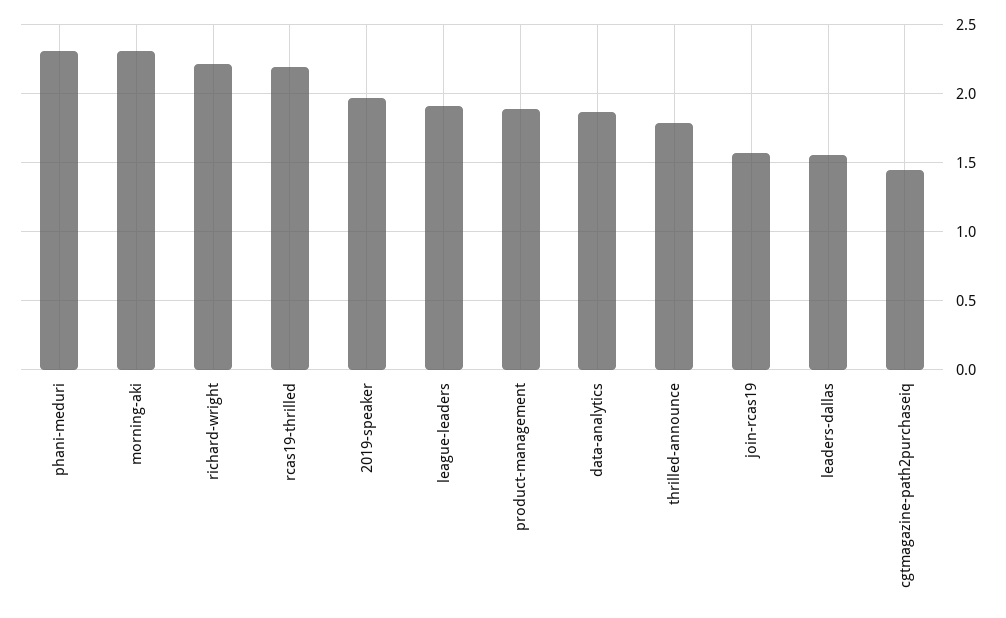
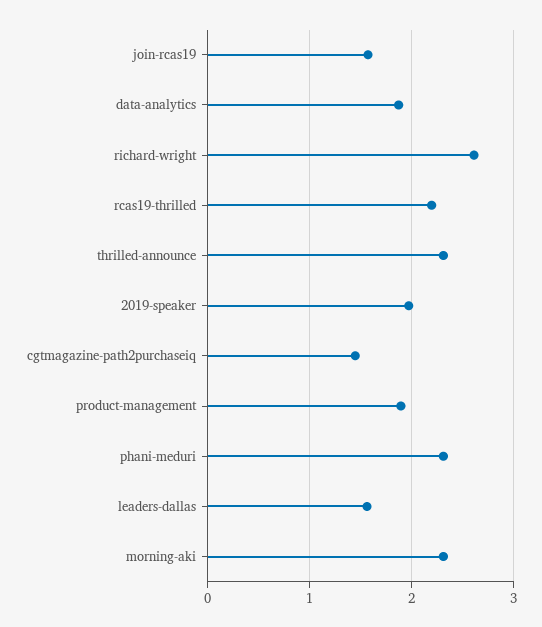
richard-wright: 2.2 -> 2.6
league-leaders: 1.9 -> none
thrilled-announce: 1.8 -> 2.3

